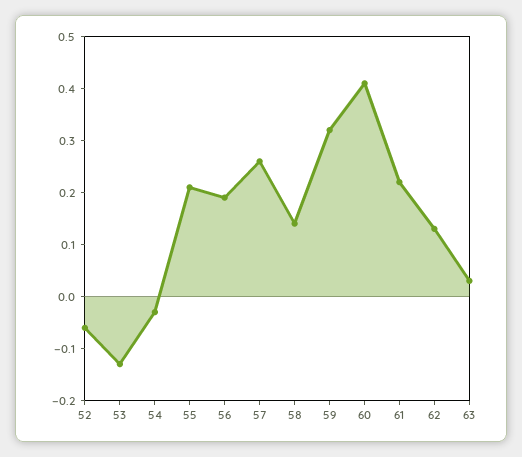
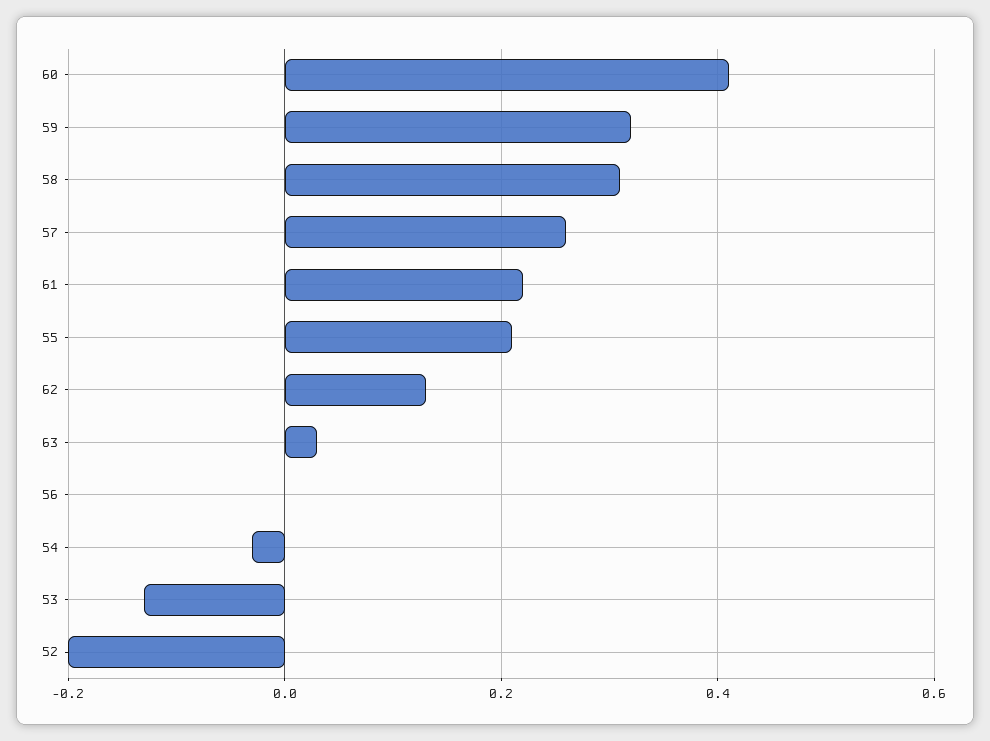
52: -0.05 -> -0.2
56: 0.2 -> 0
58: 0.15 -> 0.3

